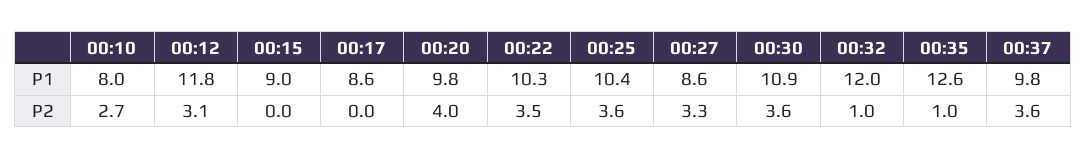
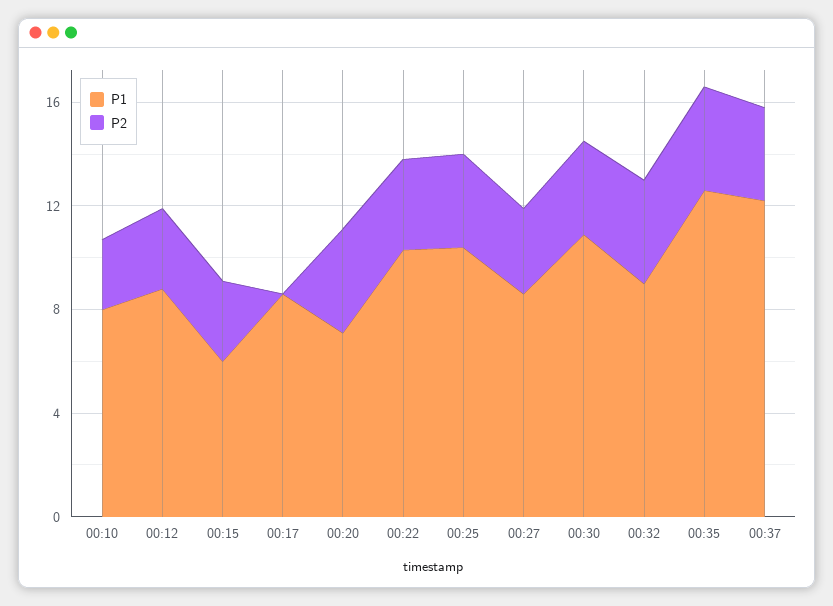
P1, 00:12: 11.8 -> 9
P1, 00:15: 9 -> 6
P1, 00:20: 9.8 -> 7
P1, 00:32: 12 -> 9
P1, 00:37: 9.8 -> 12
P2, 00:15: 0 -> 3
P2, 00:32: 1 -> 4
P2, 00:35: 1 -> 4

